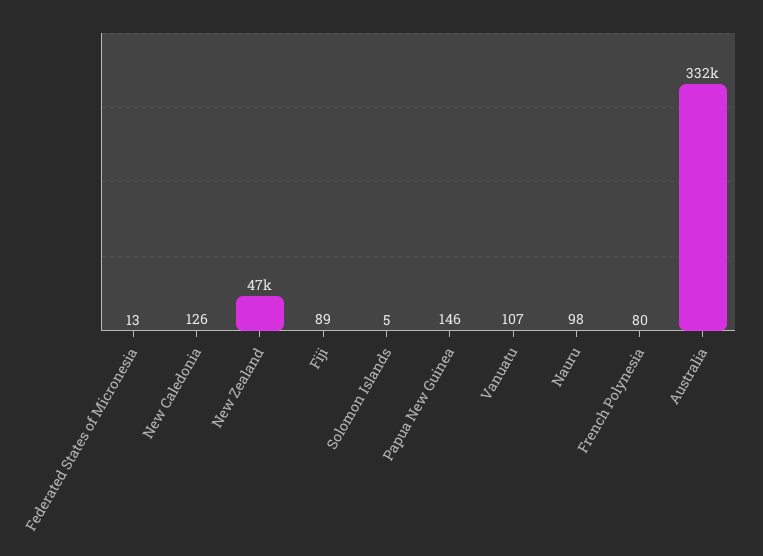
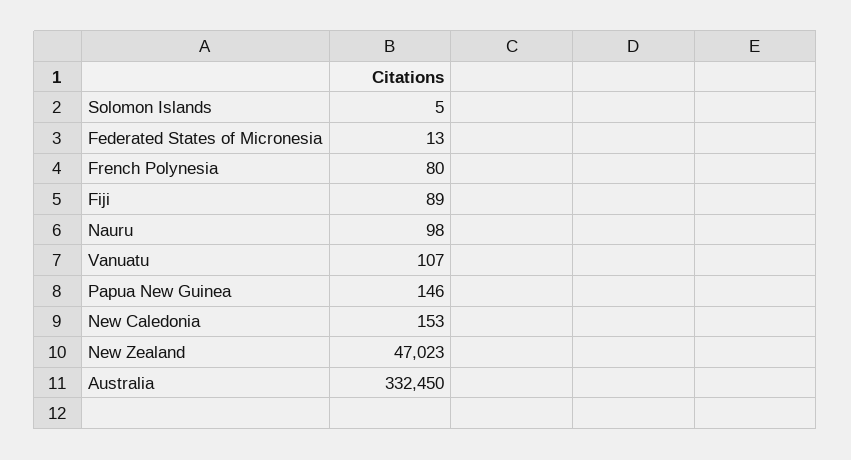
New Caledonia: 126 -> 153

